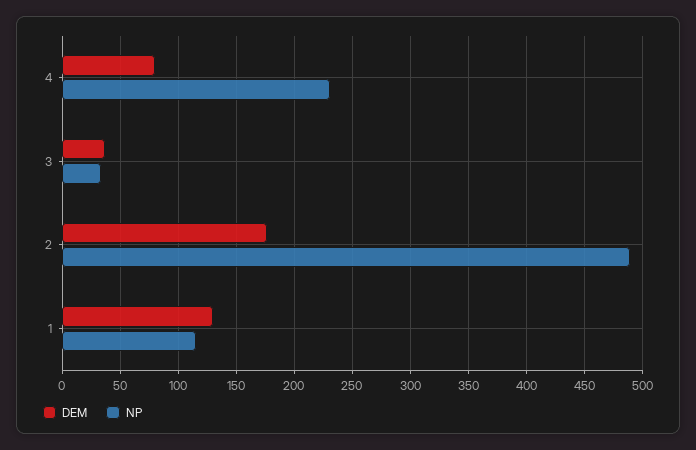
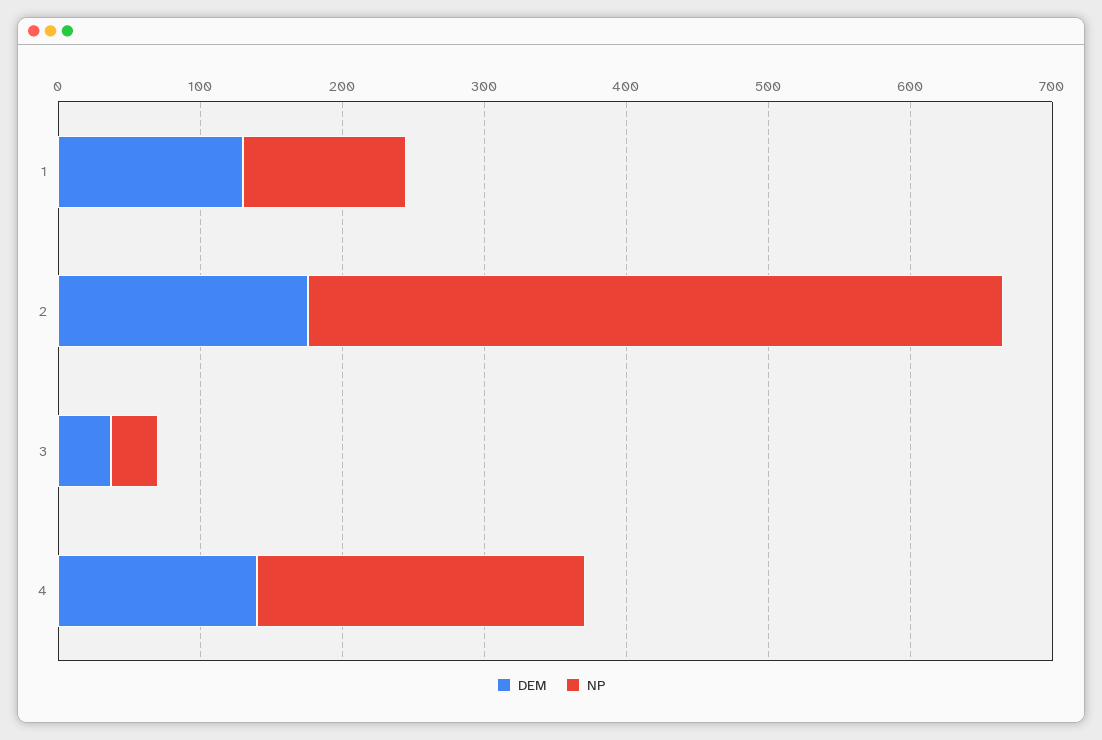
DEM, 4: 80 -> 140

